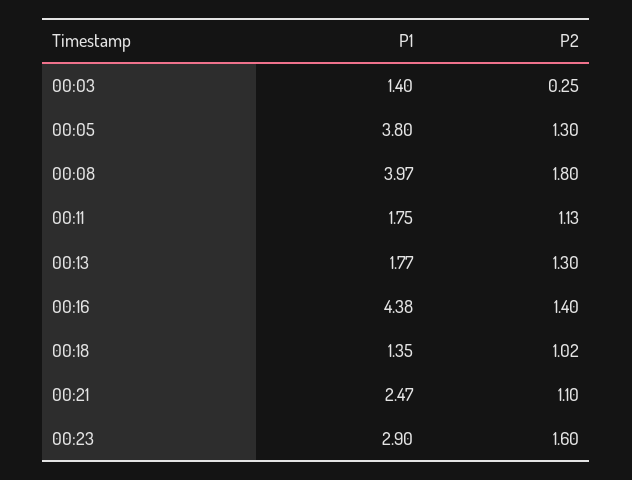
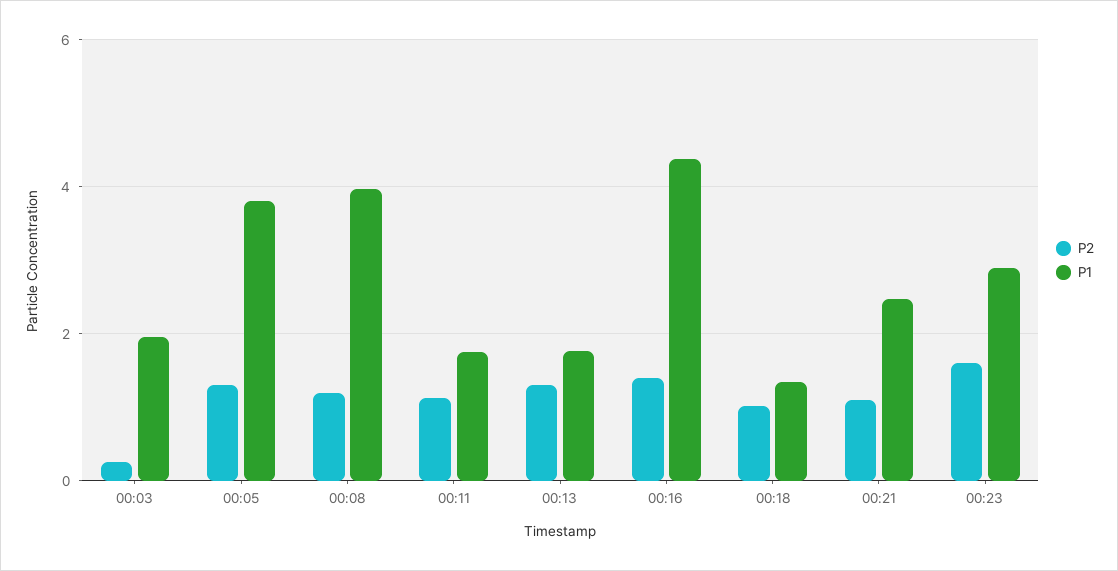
P1, 00:03: 1.4 -> 2
P2, 00:08: 1.8 -> 1.2

